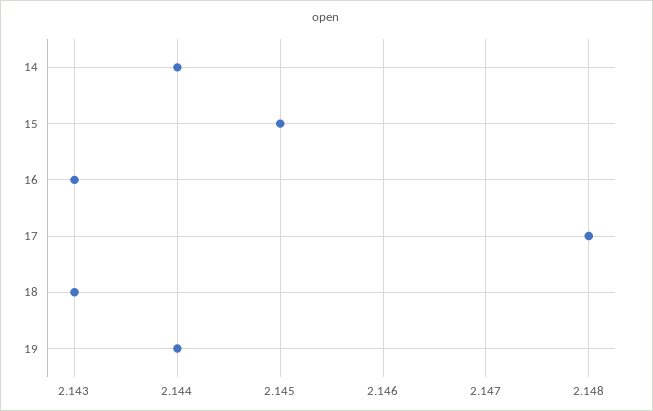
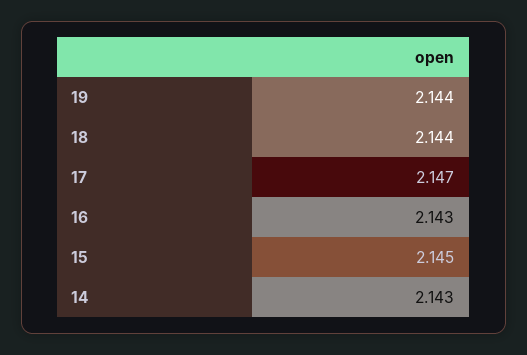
14: 2.144 -> 2.143
17: 2.148 -> 2.147
18: 2.143 -> 2.144

